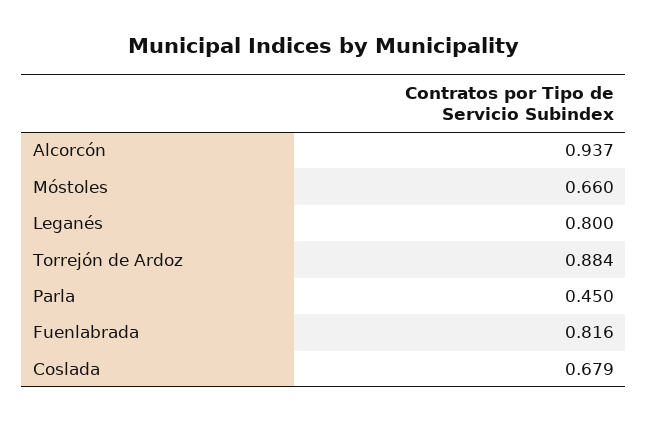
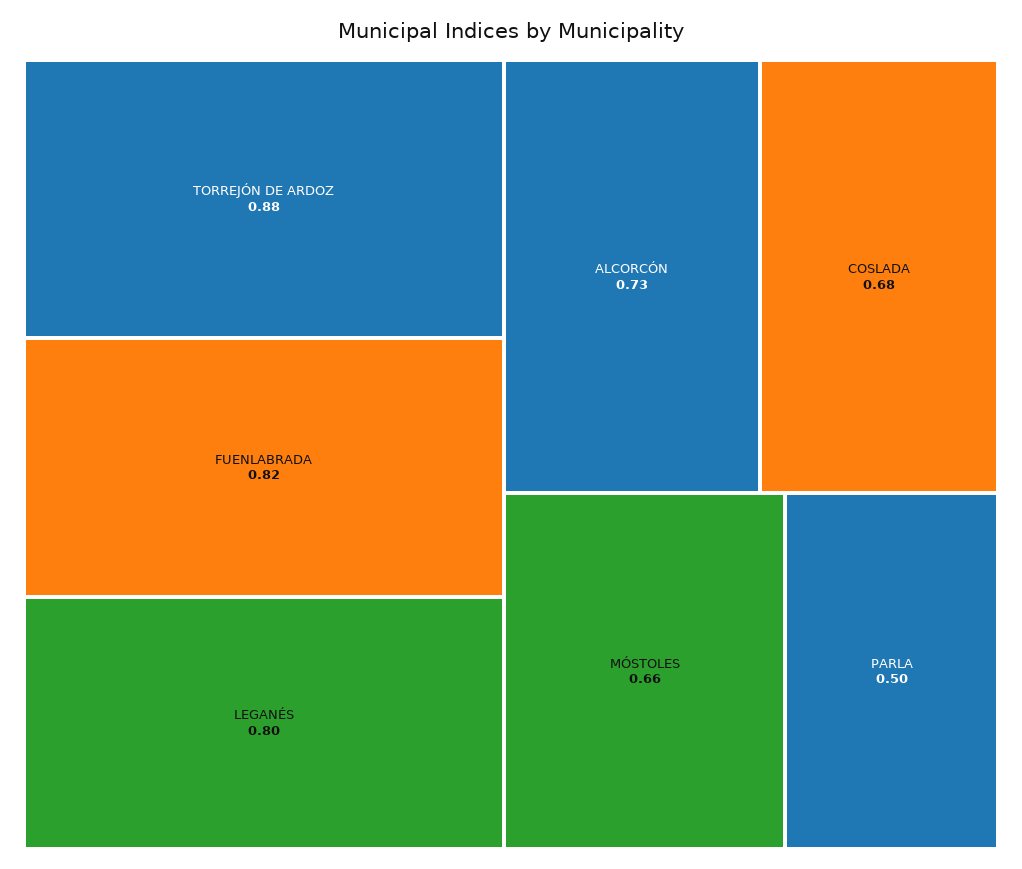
Alcorcón: 0.937 -> 0.73
Parla: 0.45 -> 0.5

